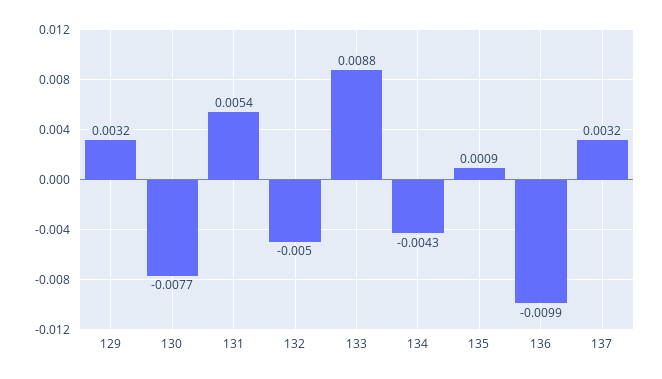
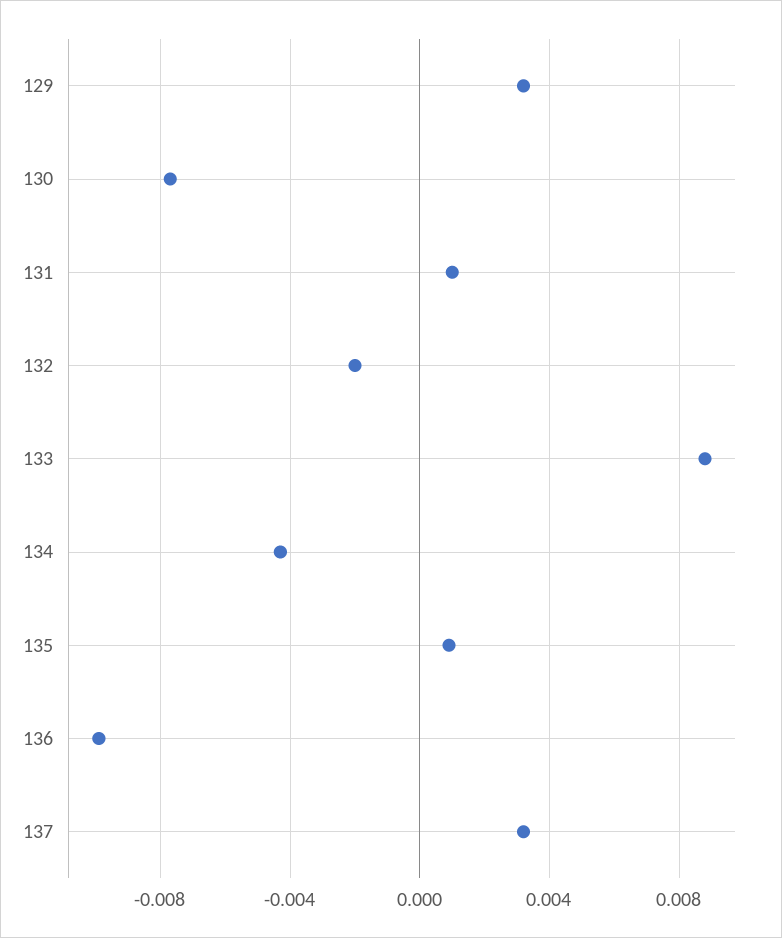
131: 0.0054 -> 0.001
132: -0.005 -> -0.002

